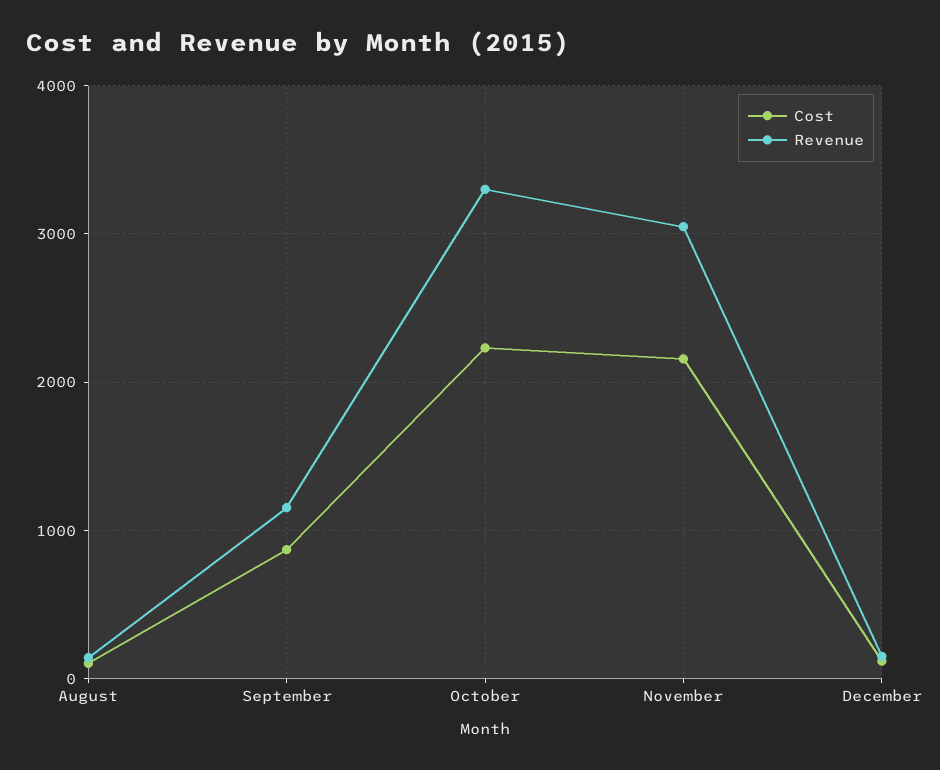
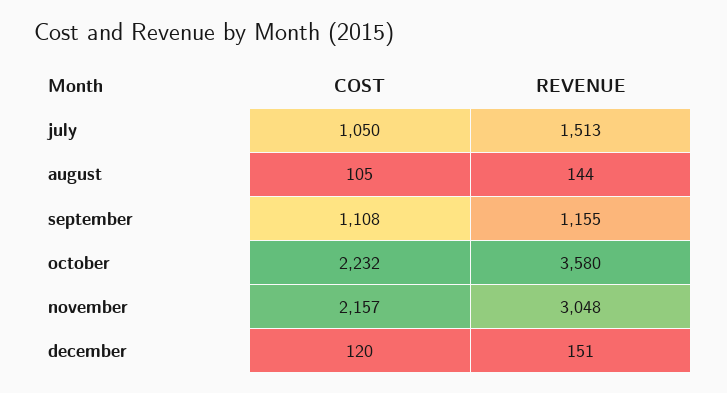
Cost, September: 900 -> 1108
Revenue, October: 3300 -> 3580
Cost, july: none -> 1050
Revenue, july: none -> 1513

